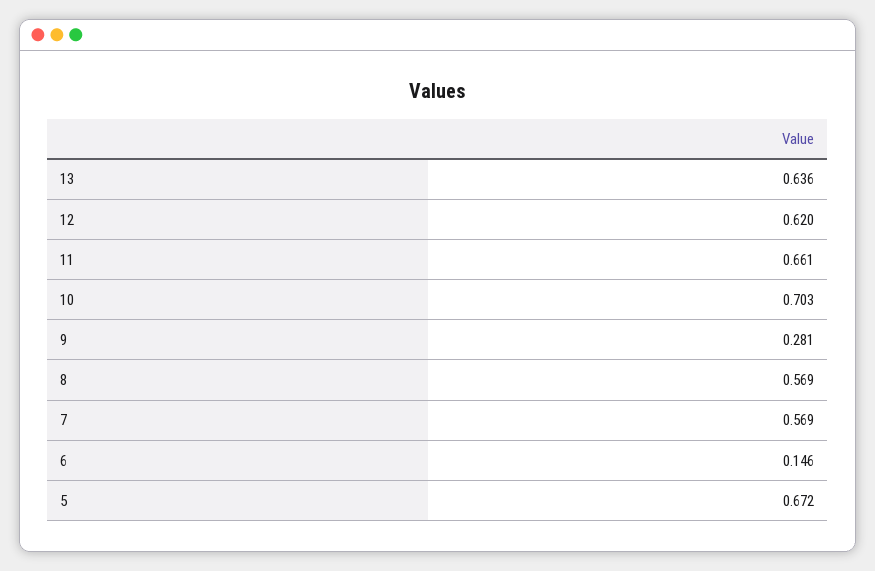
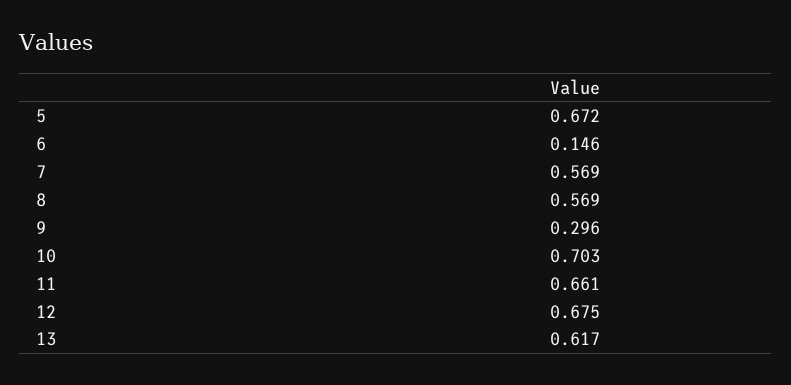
13: 0.636 -> 0.617
12: 0.62 -> 0.675
9: 0.281 -> 0.296

